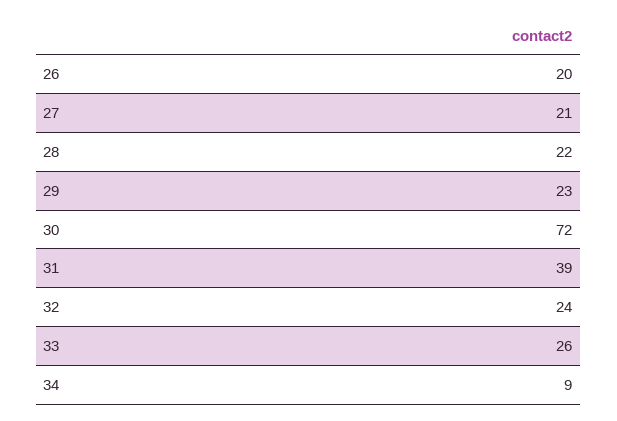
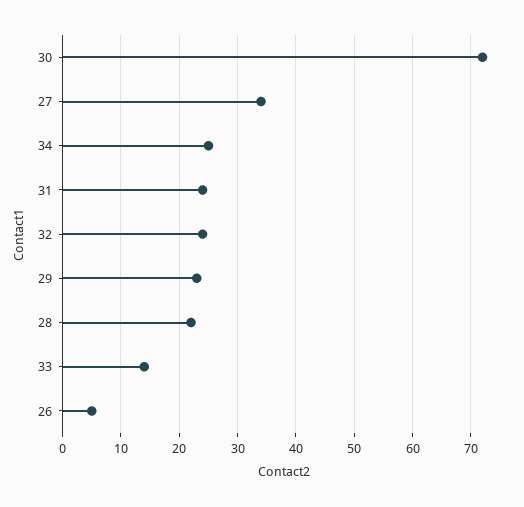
26: 20 -> 5
27: 21 -> 35
31: 39 -> 25
33: 26 -> 15
34: 9 -> 25

